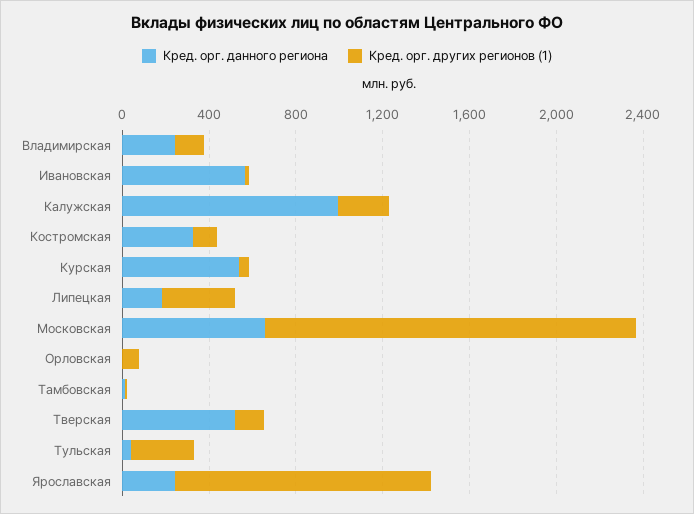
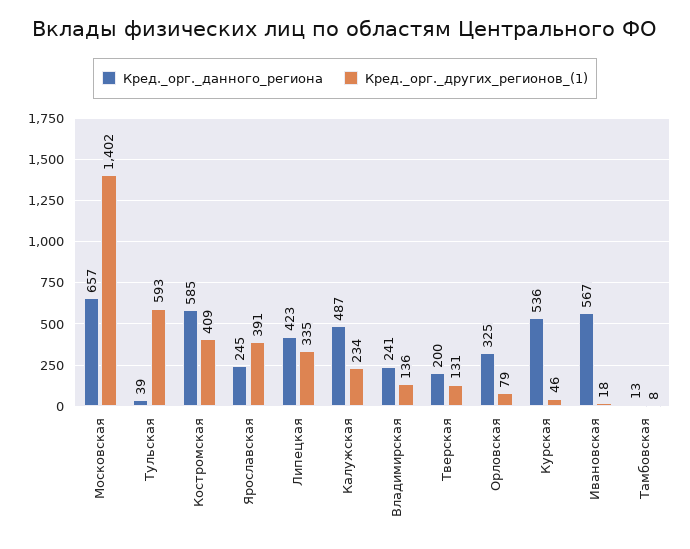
Кред. орг. данного региона, Калужская: 1000 -> 487
Кред. орг. данного региона, Костромская: 300 -> 585
Кред. орг. других регионов (1), Костромская: 100 -> 409
Кред. орг. данного региона, Липецкая: 200 -> 423
Кред. орг. других регионов (1), Московская: 1700 -> 1402
Кред. орг. данного региона, Орловская: 0 -> 325
Кред. орг. данного региона, Тверская: 500 -> 200
Кред. орг. других регионов (1), Тульская: 300 -> 593
Кред. орг. других регионов (1), Ярославская: 1200 -> 391

